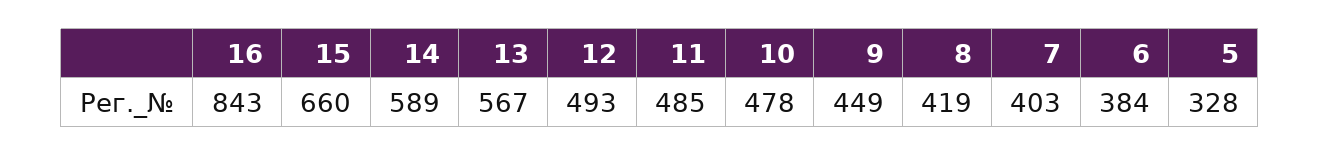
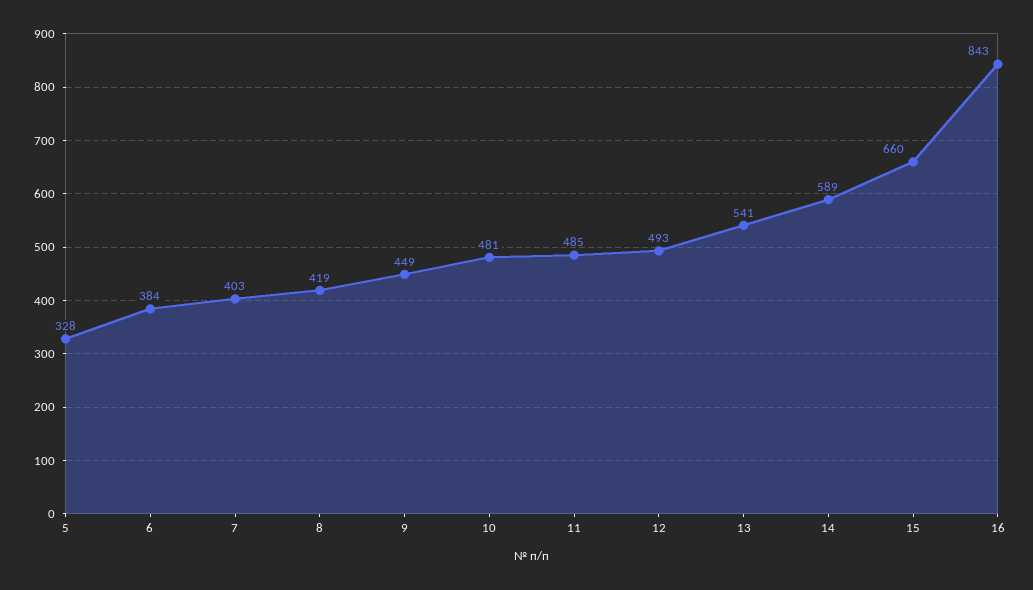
13: 567 -> 541
10: 478 -> 481

